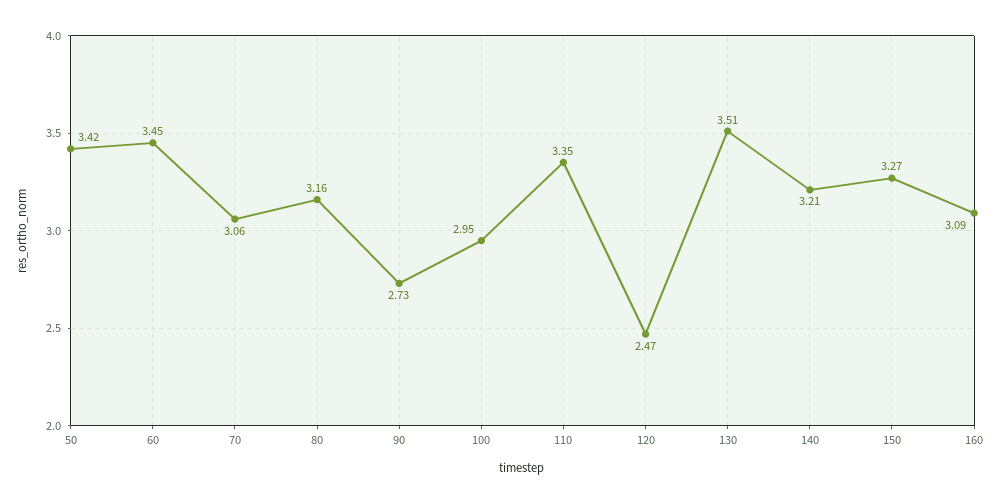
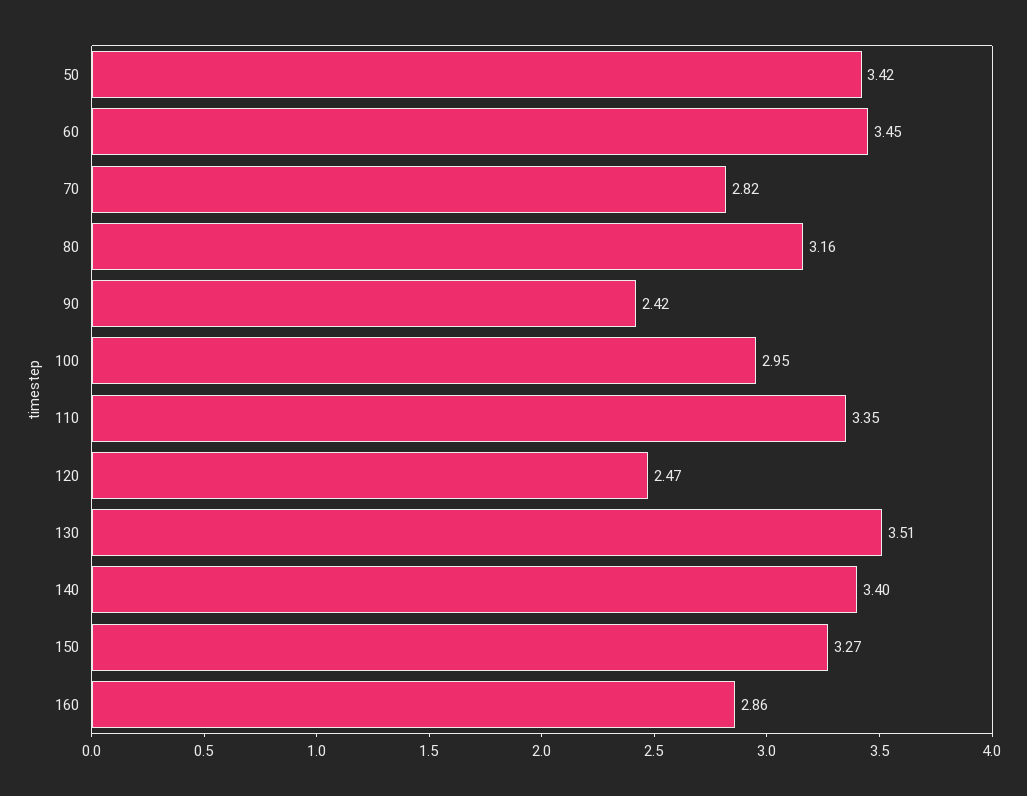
70: 3.06 -> 2.82
90: 2.73 -> 2.42
140: 3.21 -> 3.4
160: 3.09 -> 2.86

